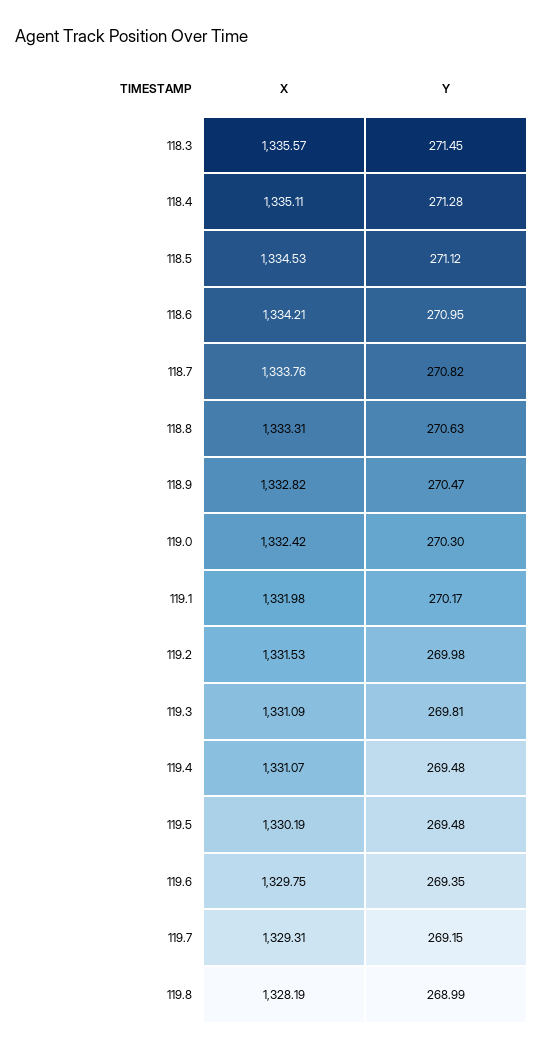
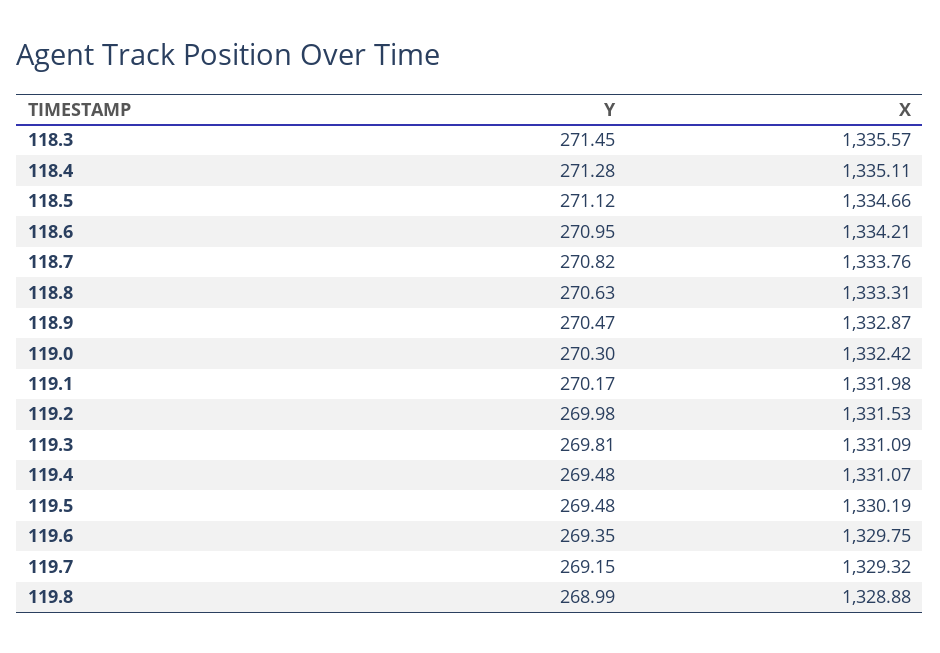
X, 118.5: 1334.53 -> 1334.66
X, 118.9: 1332.82 -> 1332.87
X, 119.7: 1329.31 -> 1329.32
X, 119.8: 1328.19 -> 1328.88

